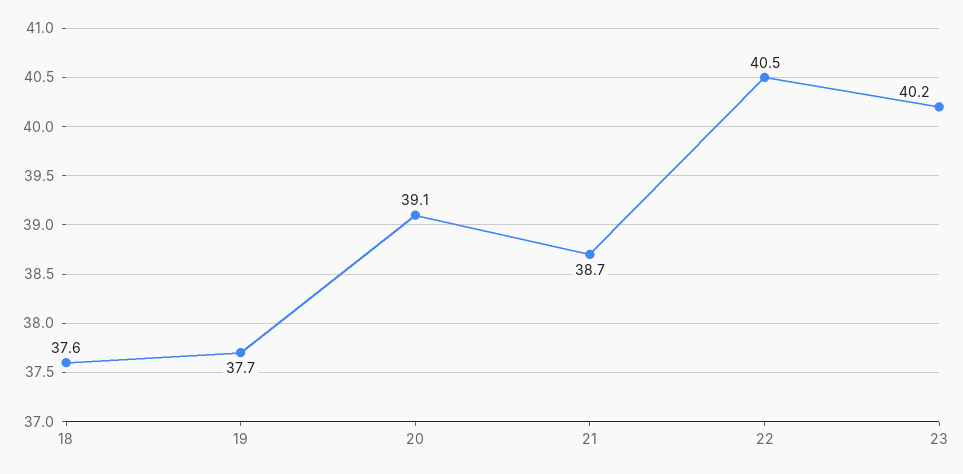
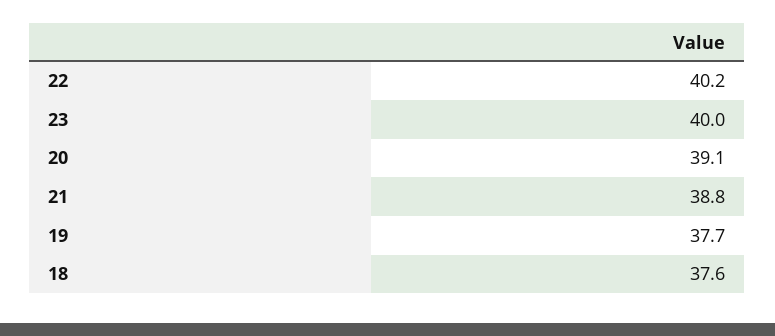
21: 38.7 -> 38.8
22: 40.5 -> 40.2
23: 40.2 -> 40

